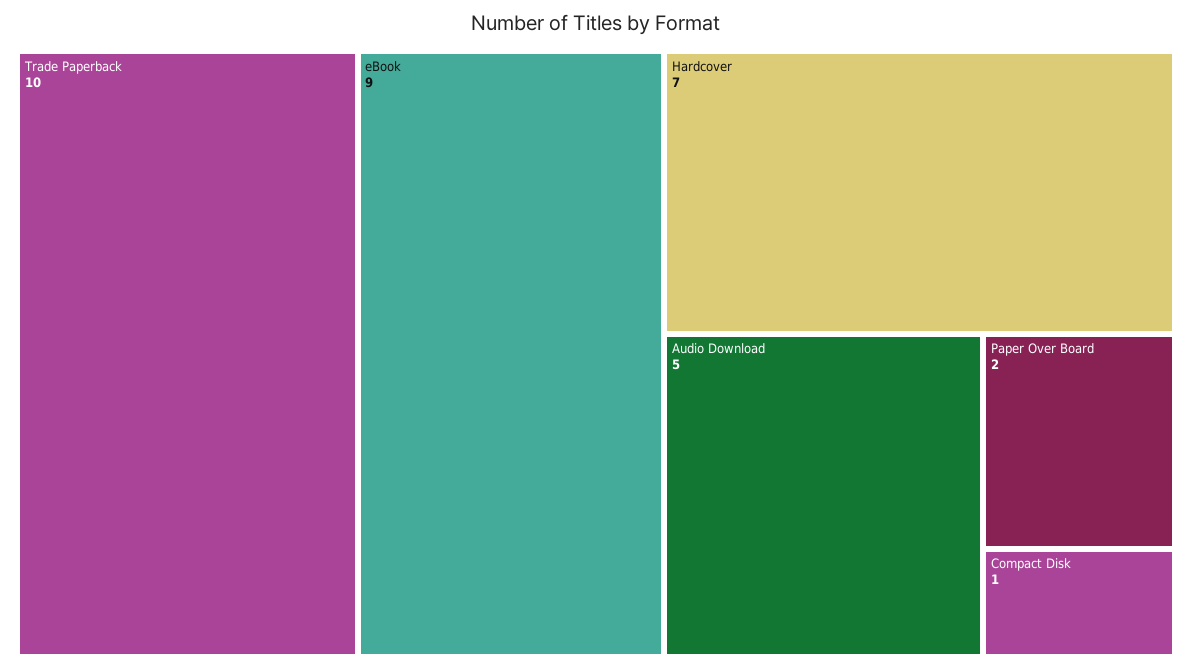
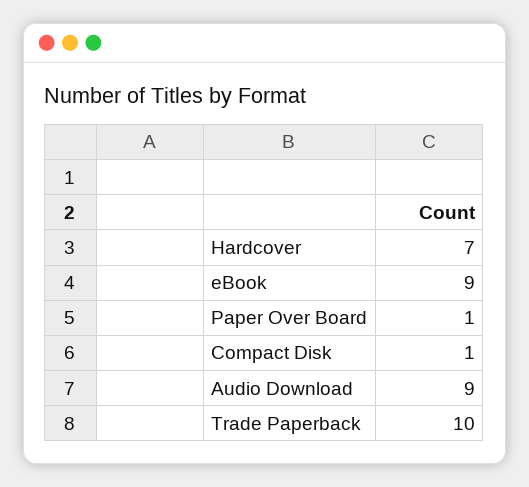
Audio Download: 5 -> 9
Paper Over Board: 2 -> 1

